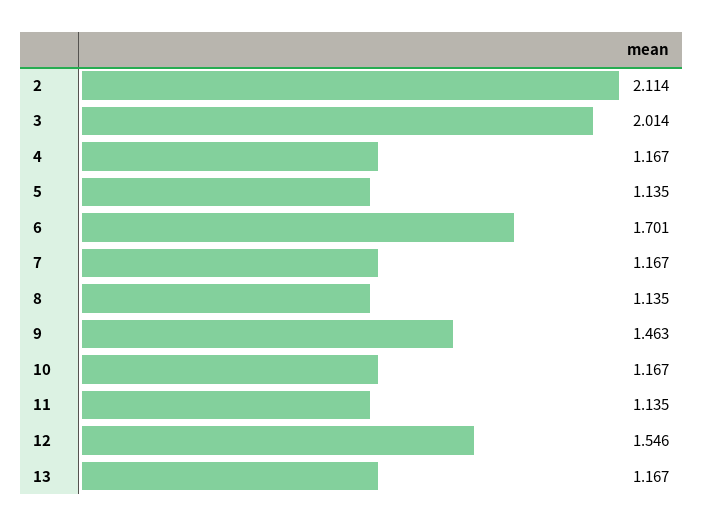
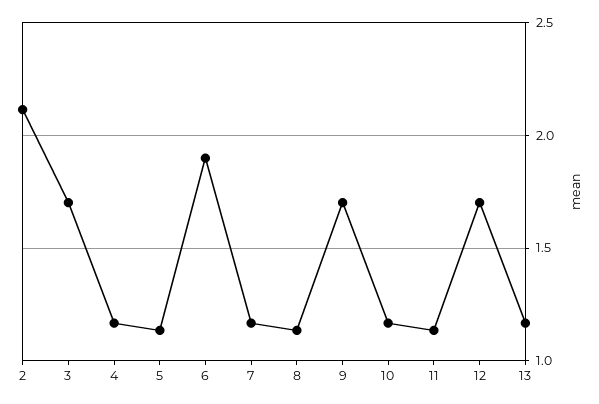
3: 2.014 -> 1.7
6: 1.701 -> 1.9
9: 1.463 -> 1.7
12: 1.546 -> 1.7

